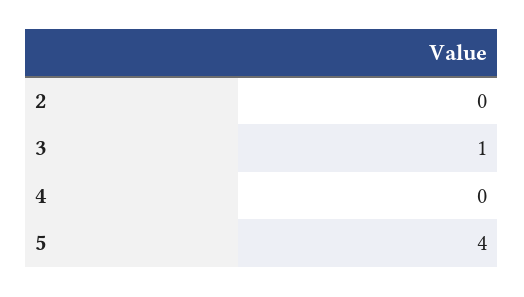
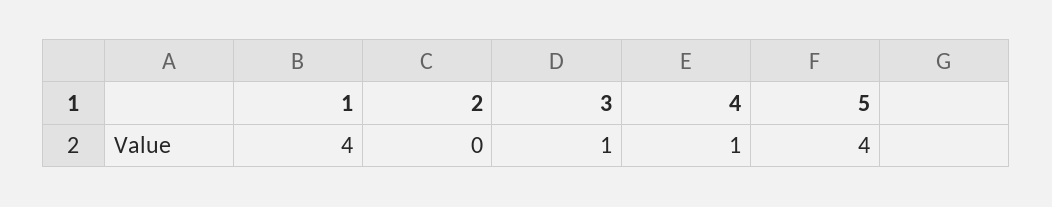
4: 0 -> 1
1: none -> 4

